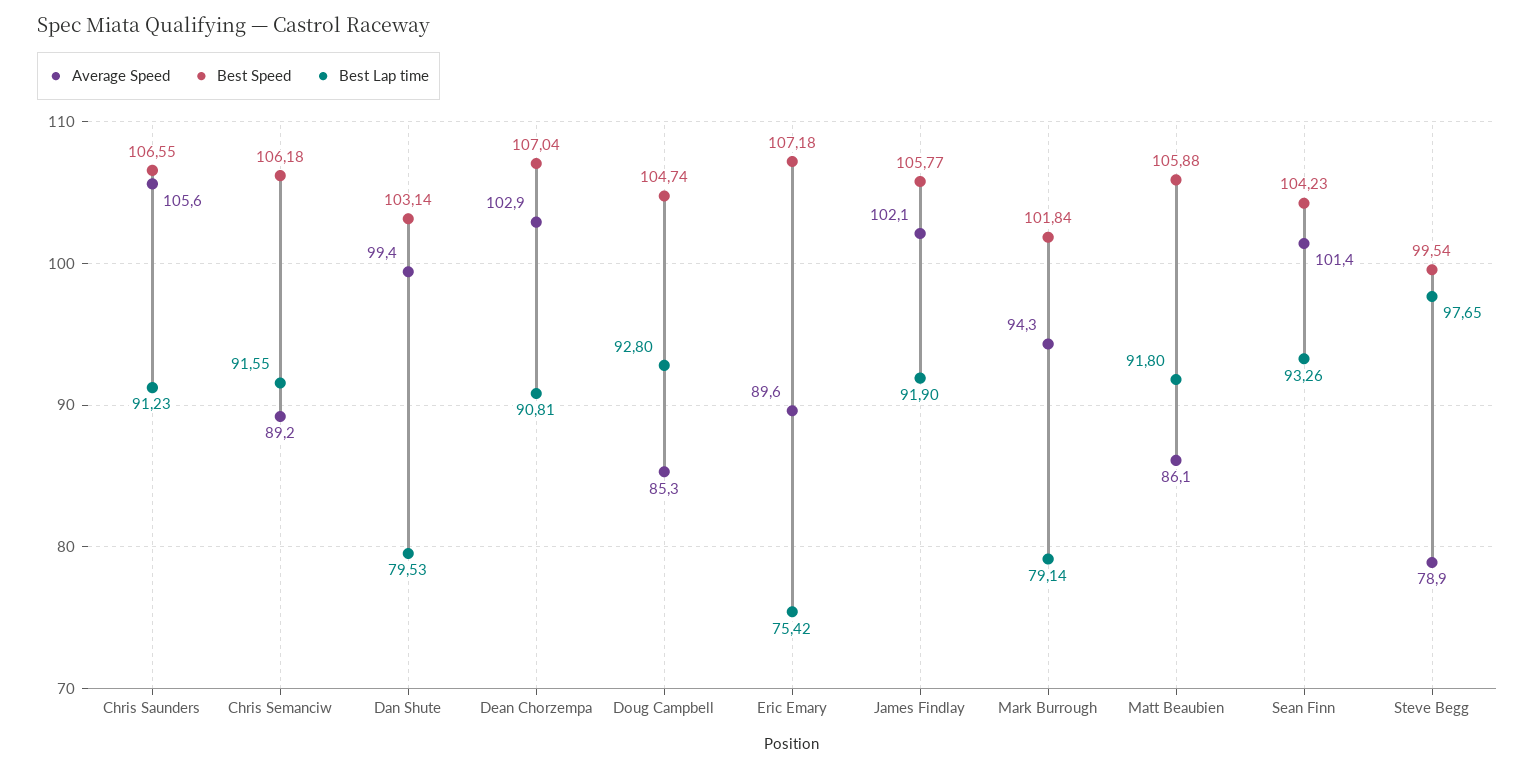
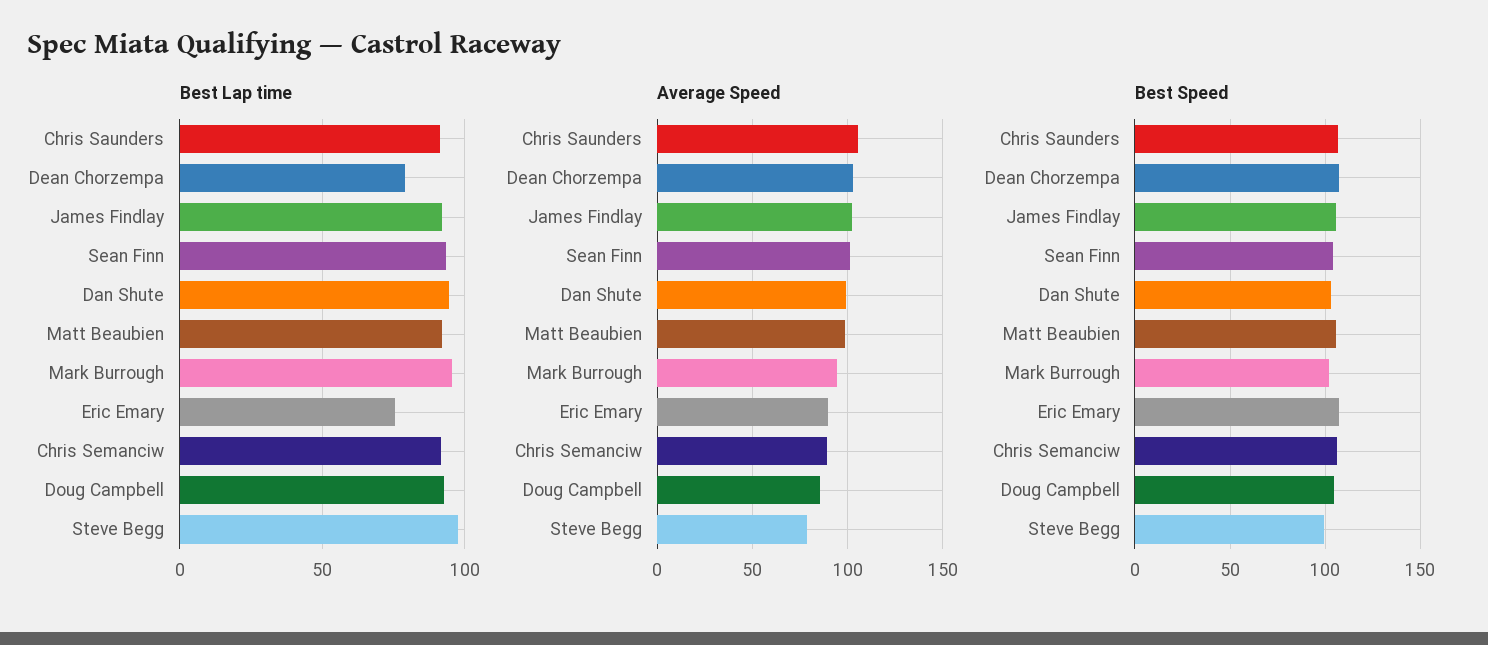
Best Lap time, Dan Shute: 79.53 -> 95
Best Lap time, Dean Chorzempa: 90.81 -> 80
Best Lap time, Mark Burrough: 79.14 -> 95
Average Speed, Matt Beaubien: 86.1 -> 100

